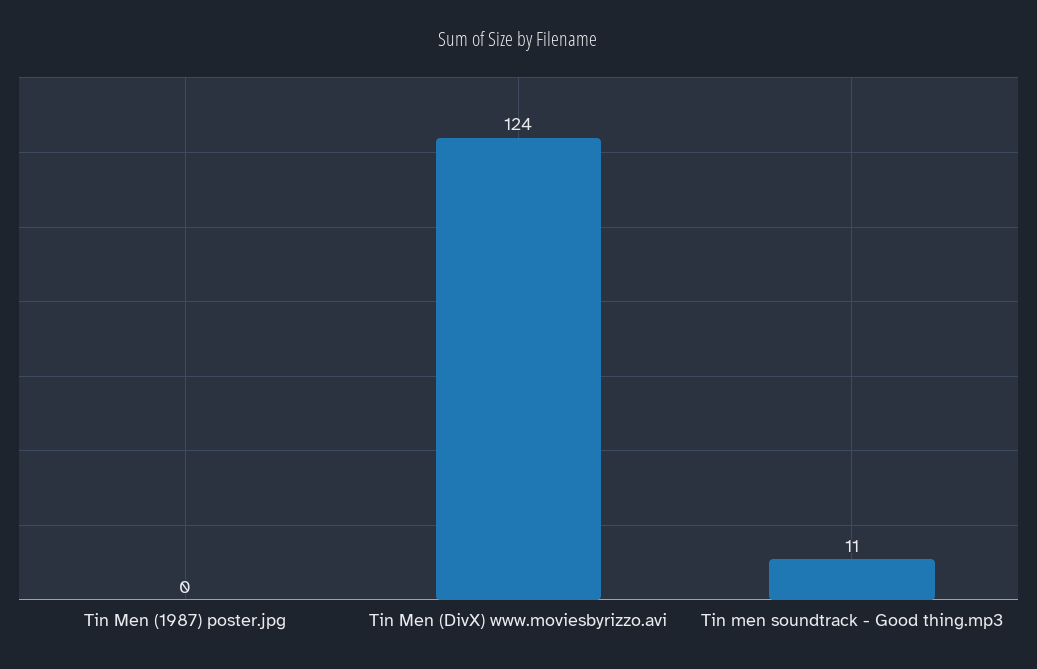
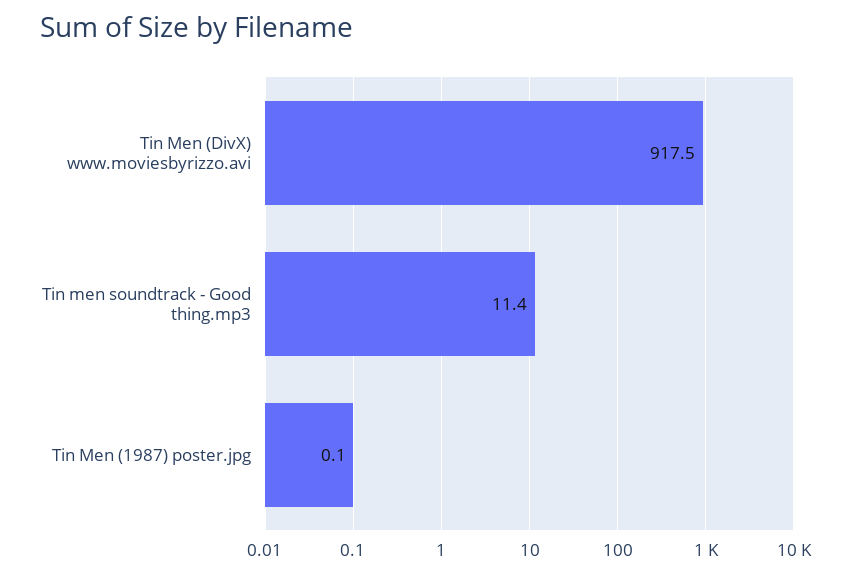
Tin Men (DivX) www.moviesbyrizzo.avi: 124 -> 917.5

